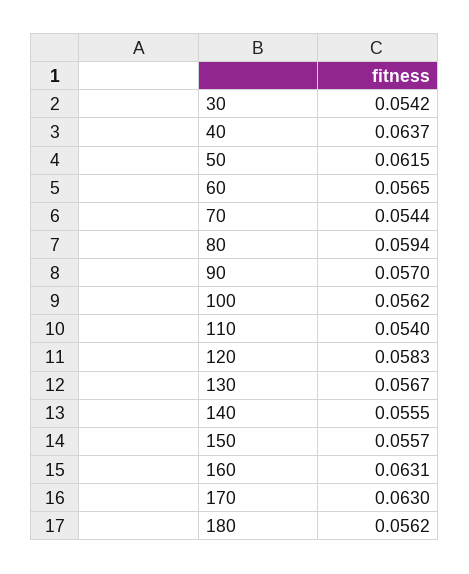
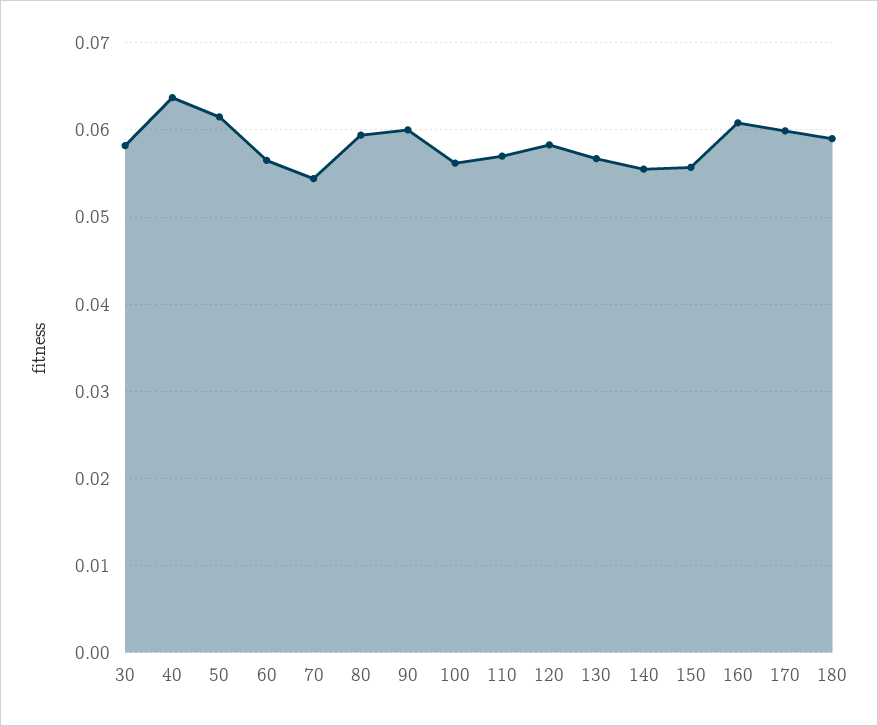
30: 0.0542 -> 0.058
90: 0.057 -> 0.06
110: 0.054 -> 0.057
160: 0.0631 -> 0.061
170: 0.063 -> 0.06
180: 0.0562 -> 0.059

